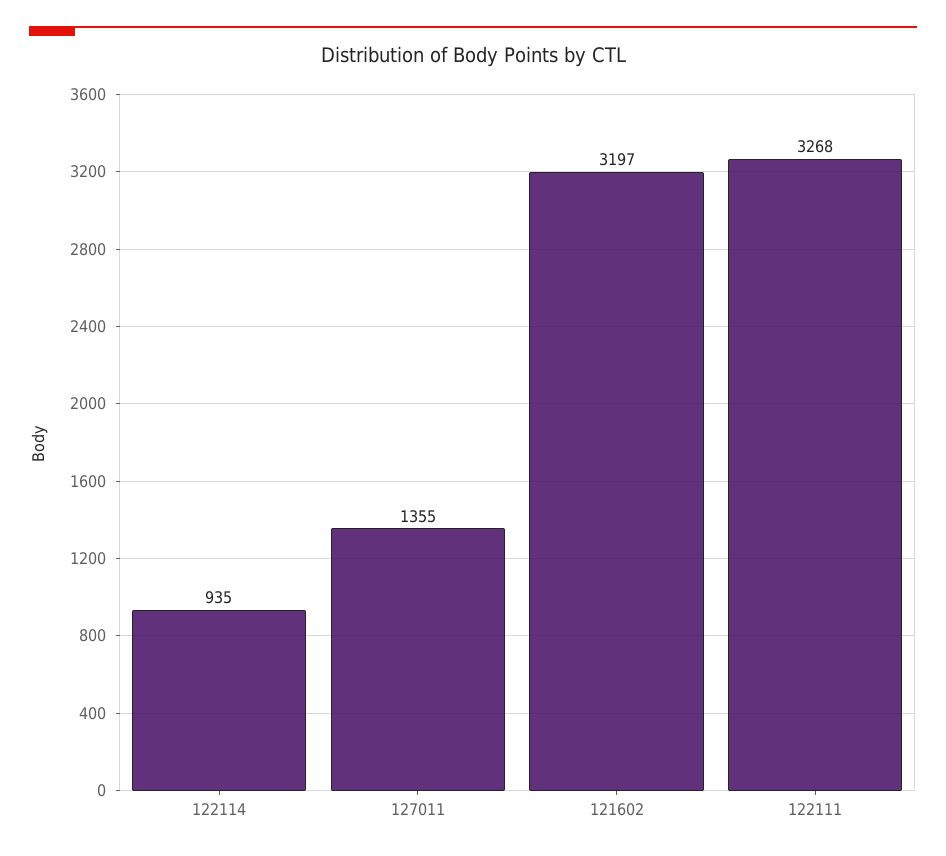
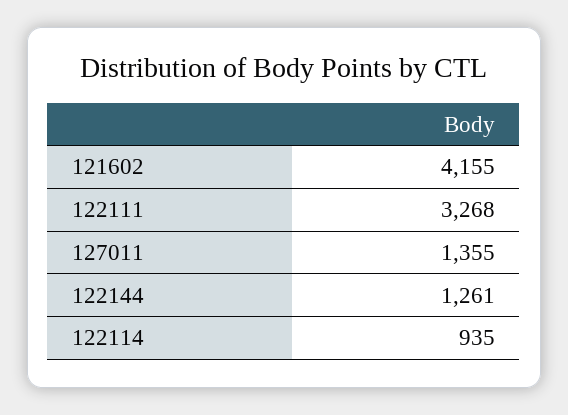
121602: 3197 -> 4155
122144: none -> 1261

